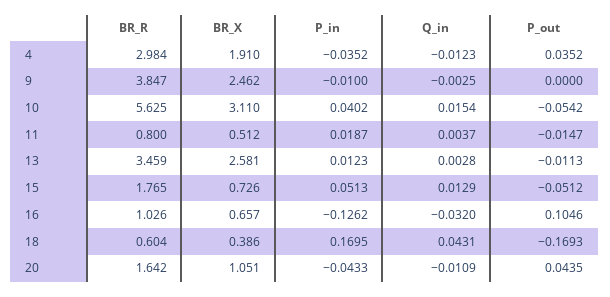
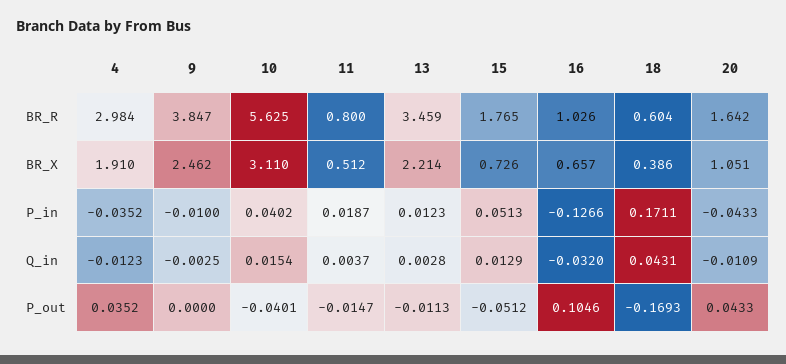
P_out, 10: -0.0542 -> -0.0401
BR_X, 13: 2.581 -> 2.214
P_in, 16: -0.1262 -> -0.1266
P_in, 18: 0.1695 -> 0.1711
P_out, 20: 0.0435 -> 0.0433

